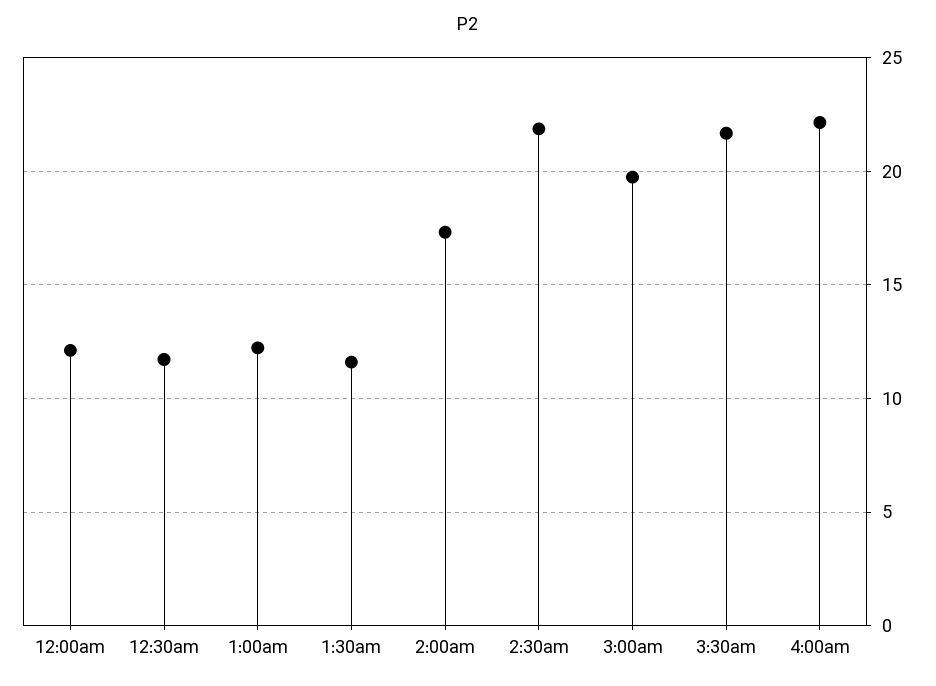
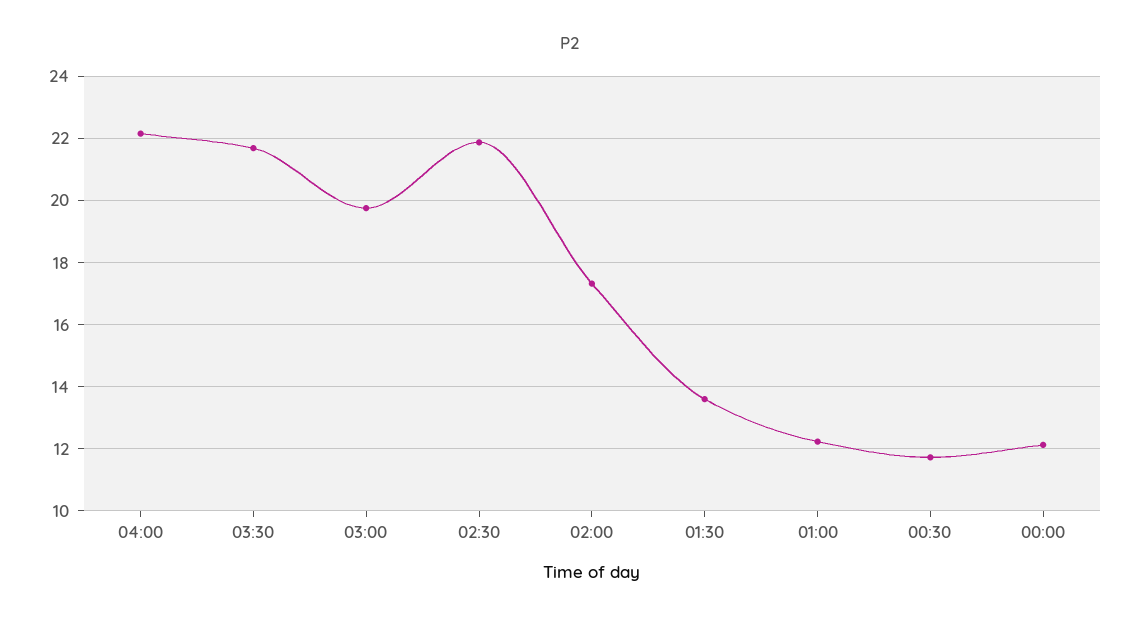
1:30am: 11.5 -> 13.6

